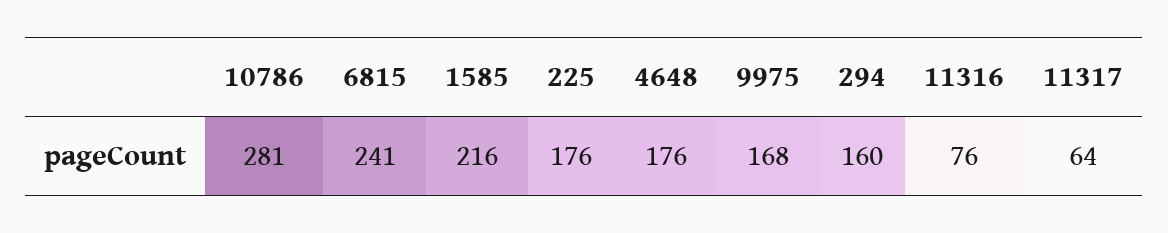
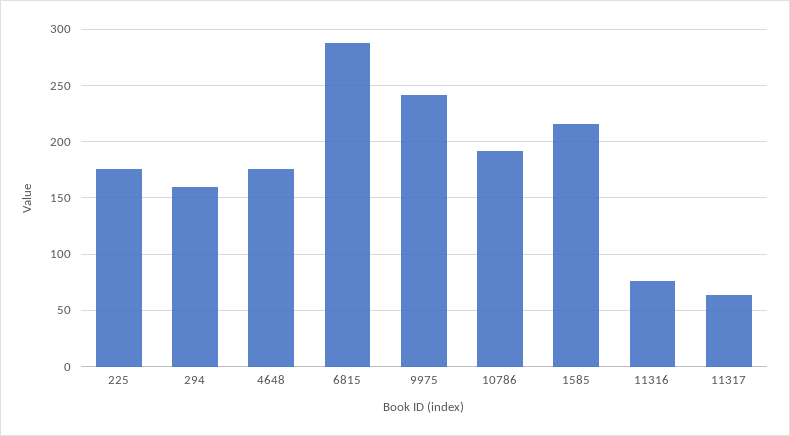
10786: 281 -> 190
6815: 241 -> 290
9975: 168 -> 240

